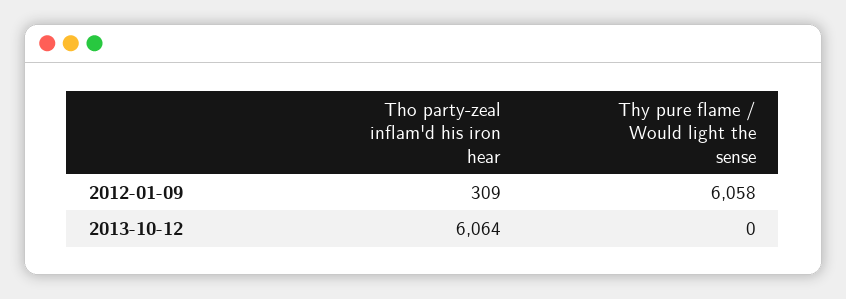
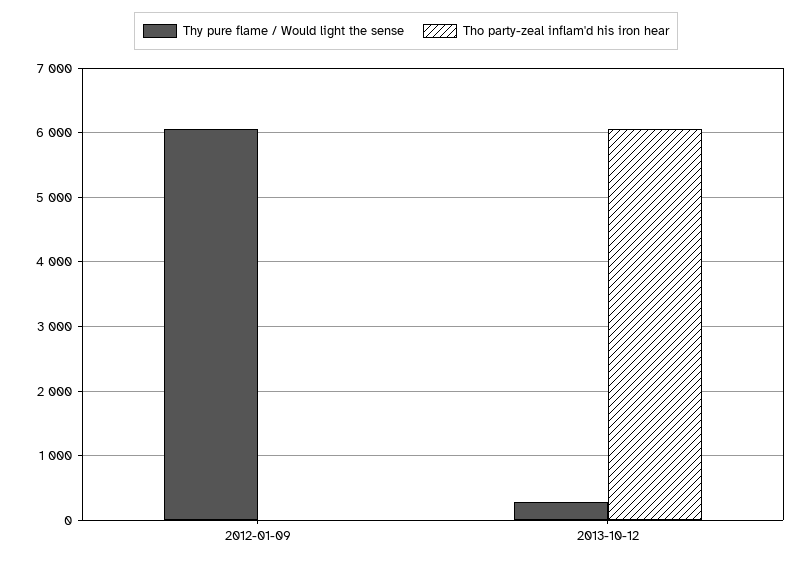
Tho party-zeal inflam'd his iron hear, 2012-01-09: 309 -> 0
Thy pure flame / Would light the sense, 2013-10-12: 0 -> 300

